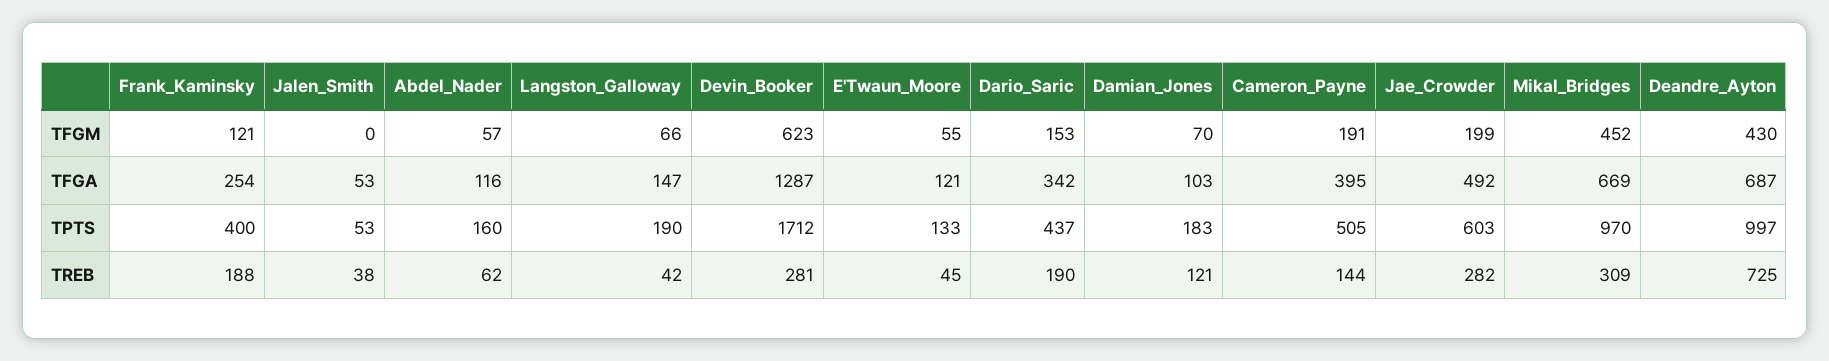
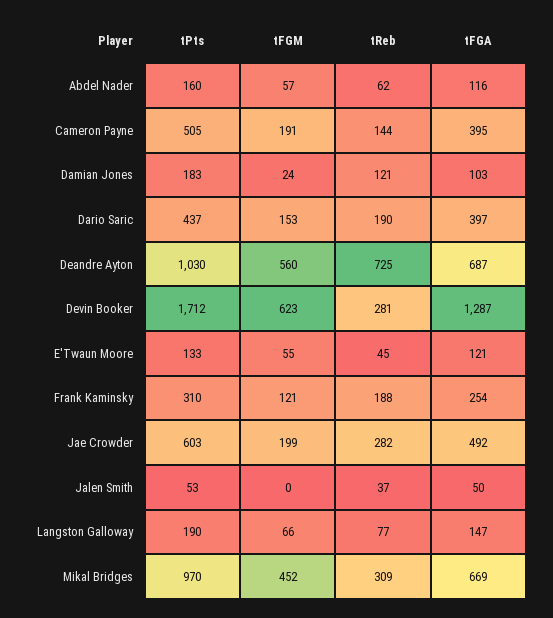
Damian_Jones, TFGM: 70 -> 24
Deandre_Ayton, TFGM: 430 -> 560
Jalen_Smith, TFGA: 53 -> 50
Dario_Saric, TFGA: 342 -> 397
Frank_Kaminsky, TPTS: 400 -> 310
Deandre_Ayton, TPTS: 997 -> 1030
Jalen_Smith, TREB: 38 -> 37
Langston_Galloway, TREB: 42 -> 77

